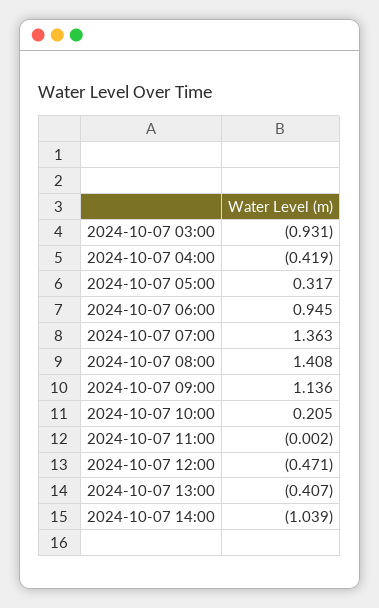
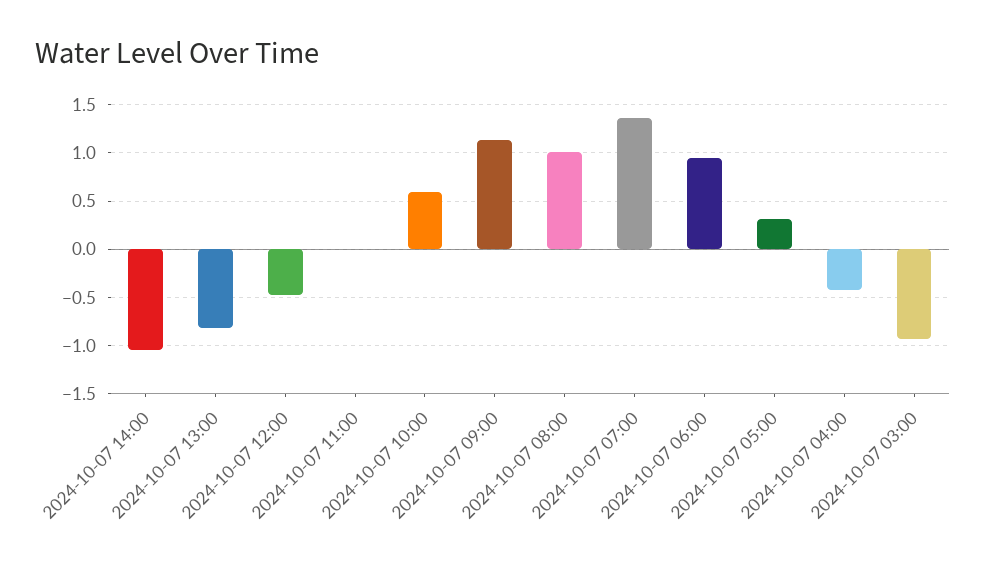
2024-10-07 08:00: 1.408 -> 1
2024-10-07 10:00: 0.205 -> 0.6
2024-10-07 13:00: -0.407 -> -0.8

